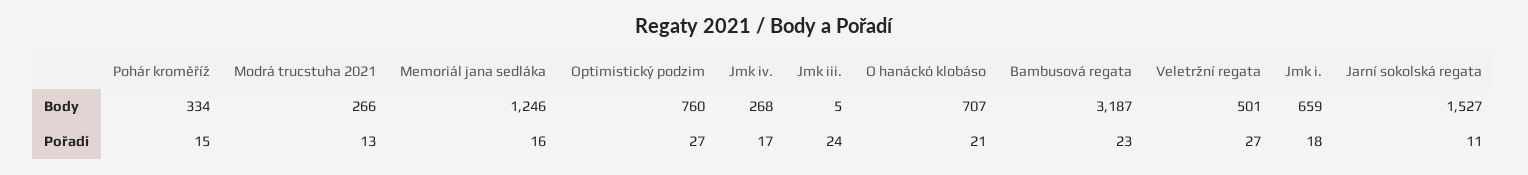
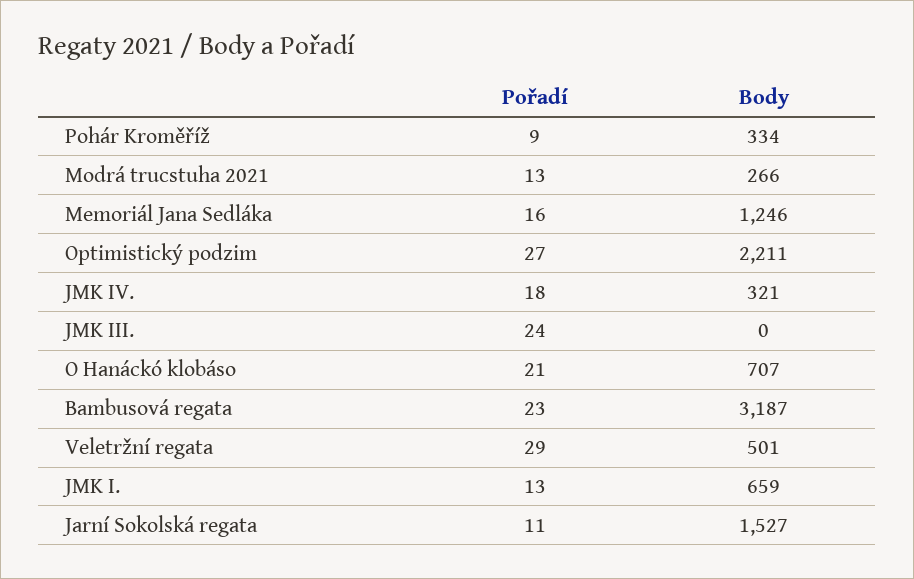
Optimistický podzim, Body: 760 -> 2211
Jmk iv., Body: 268 -> 321
Jmk iii., Body: 5 -> 0
Pohár kroměříž, Pořadí: 15 -> 9
Jmk iv., Pořadí: 17 -> 18
Veletržní regata, Pořadí: 27 -> 29
Jmk i., Pořadí: 18 -> 13

